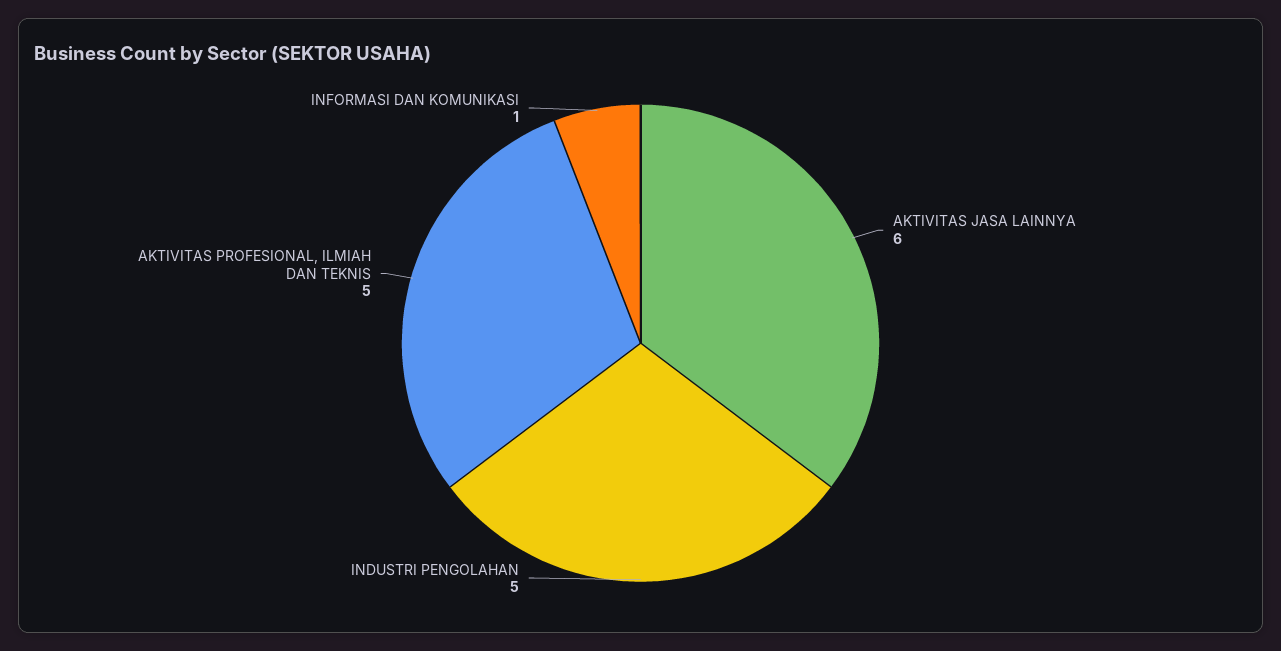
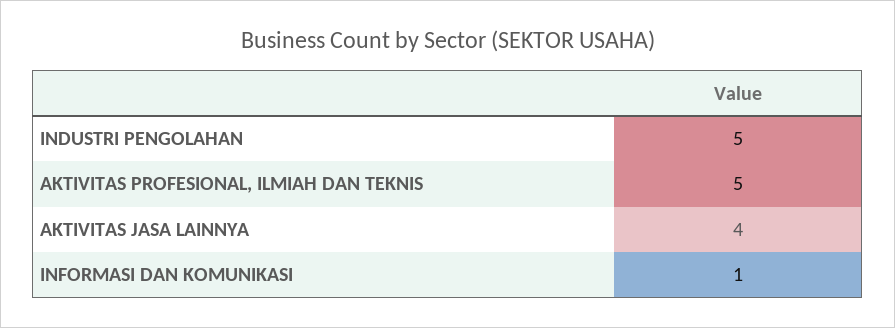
AKTIVITAS JASA LAINNYA: 6 -> 4

